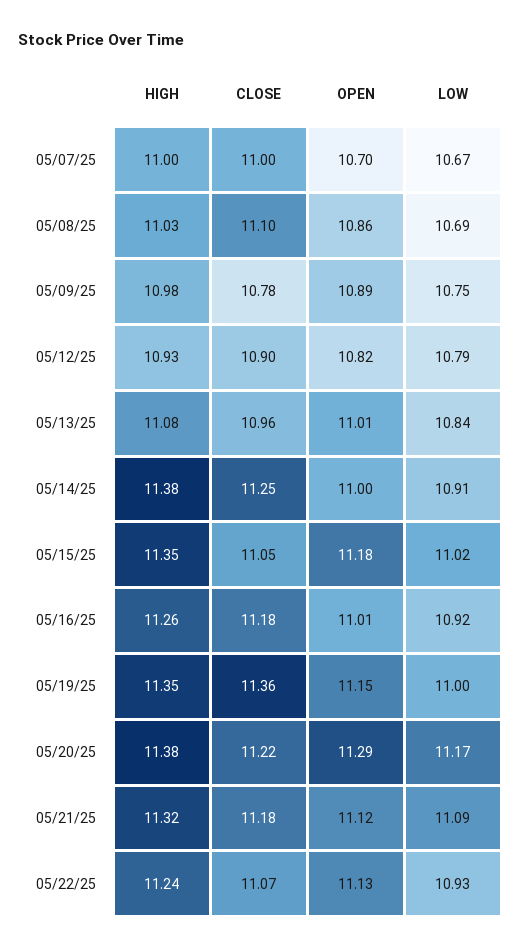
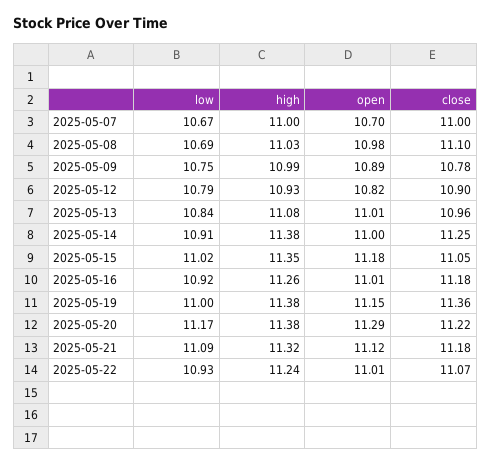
OPEN, 05/08/25: 10.86 -> 10.98
HIGH, 05/09/25: 10.98 -> 10.99
HIGH, 05/19/25: 11.35 -> 11.38
OPEN, 05/22/25: 11.13 -> 11.01

